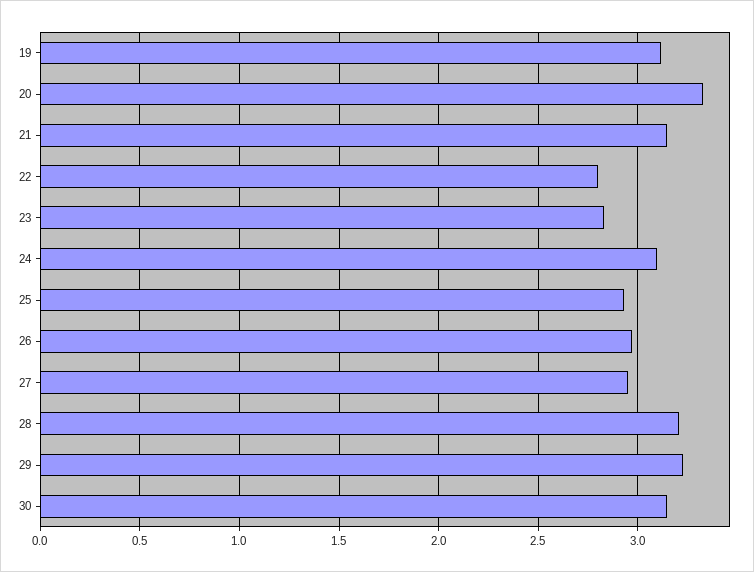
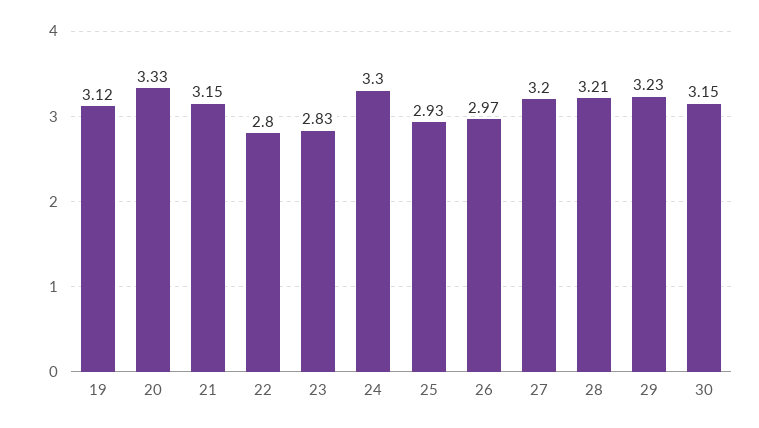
24: 3.1 -> 3.3
27: 2.95 -> 3.2

